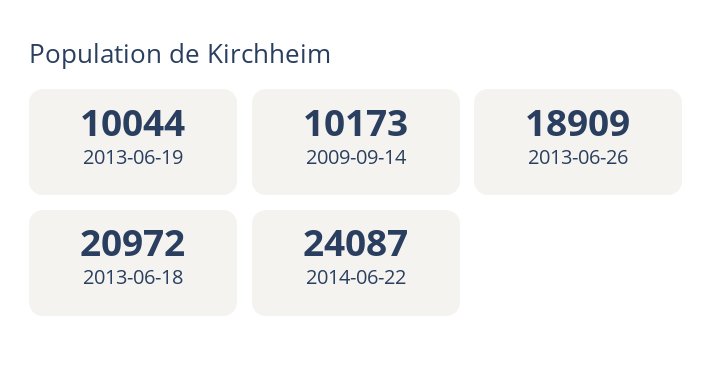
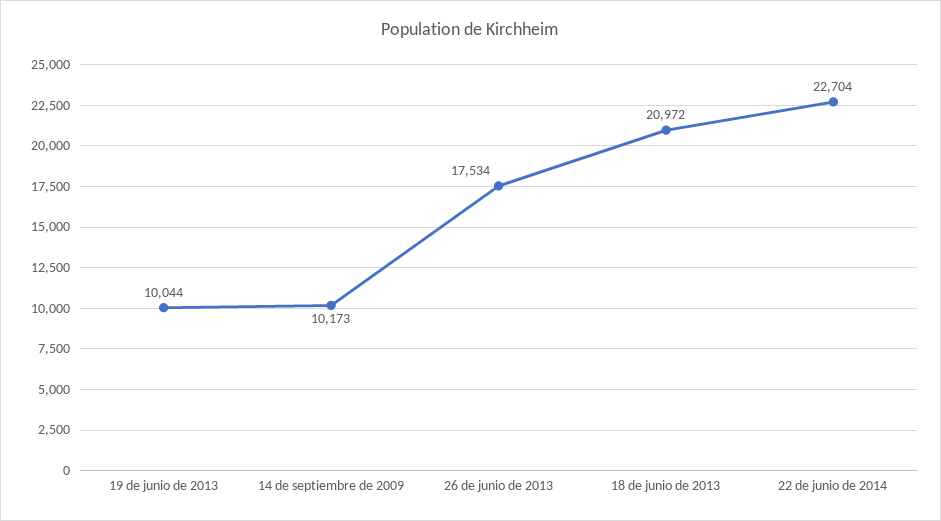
2013-06-26: 18909 -> 17534
2014-06-22: 24087 -> 22704

